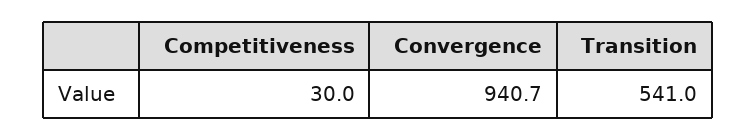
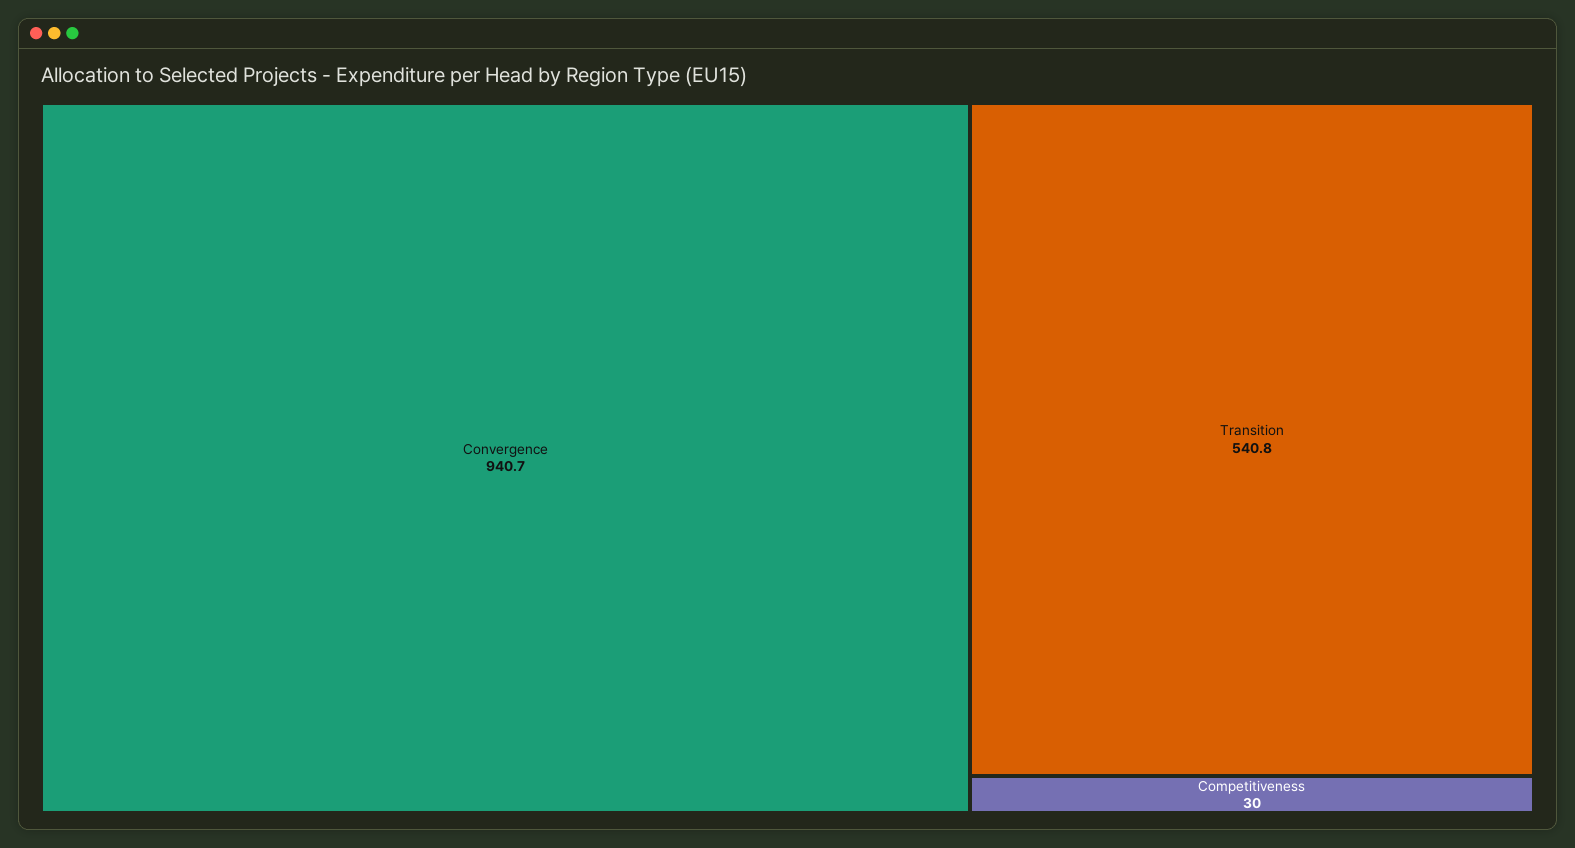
Transition: 541 -> 540.8

